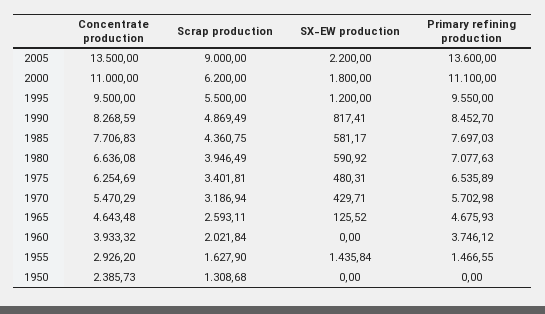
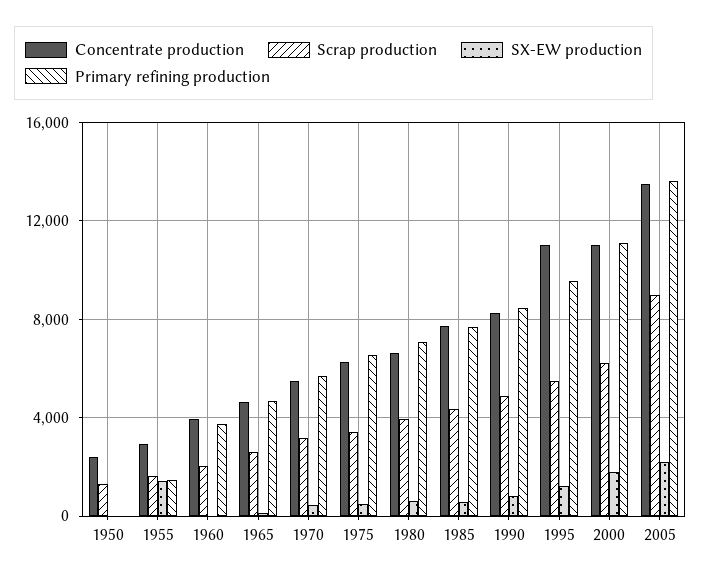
Concentrate production, 1995: 9500 -> 11000

